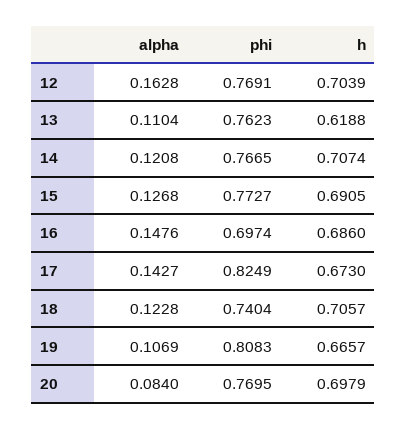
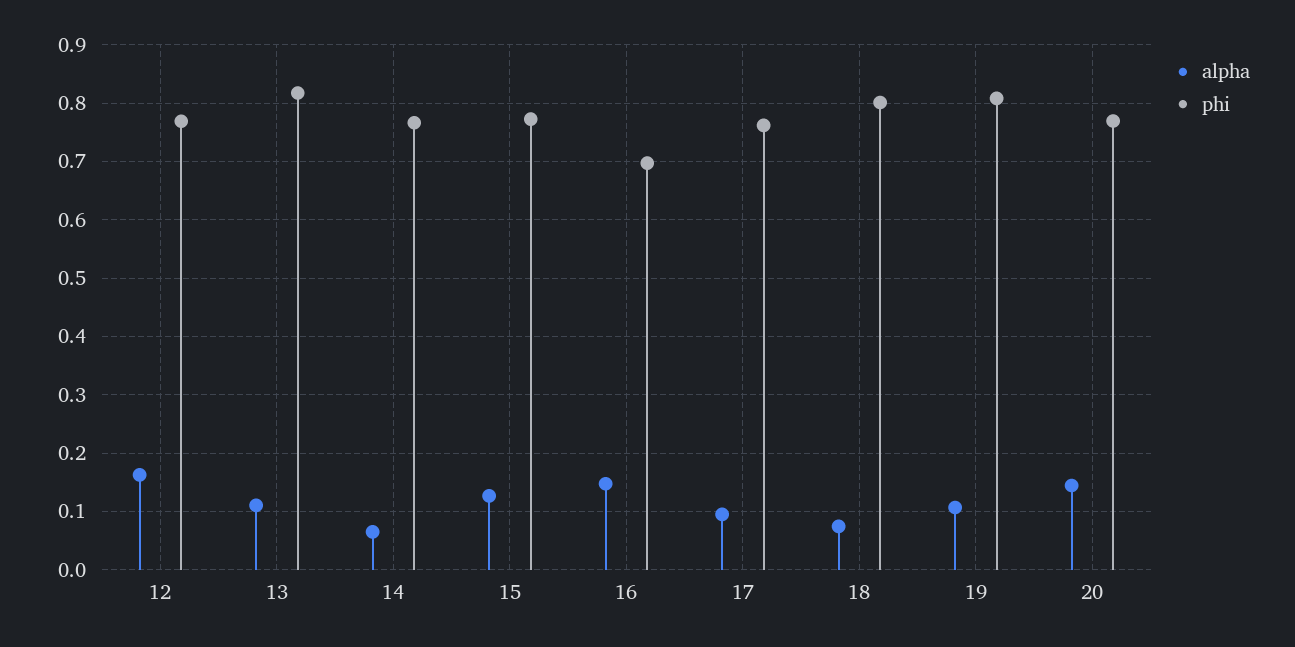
h, 12: 0.7039 -> none
phi, 13: 0.7623 -> 0.82
h, 13: 0.6188 -> none
alpha, 14: 0.1208 -> 0.06
h, 14: 0.7074 -> none
h, 15: 0.6905 -> none
h, 16: 0.686 -> none
alpha, 17: 0.1427 -> 0.1
phi, 17: 0.8249 -> 0.76
h, 17: 0.673 -> none
alpha, 18: 0.1228 -> 0.08
phi, 18: 0.7404 -> 0.8
h, 18: 0.7057 -> none
h, 19: 0.6657 -> none
alpha, 20: 0.084 -> 0.14
h, 20: 0.6979 -> none

